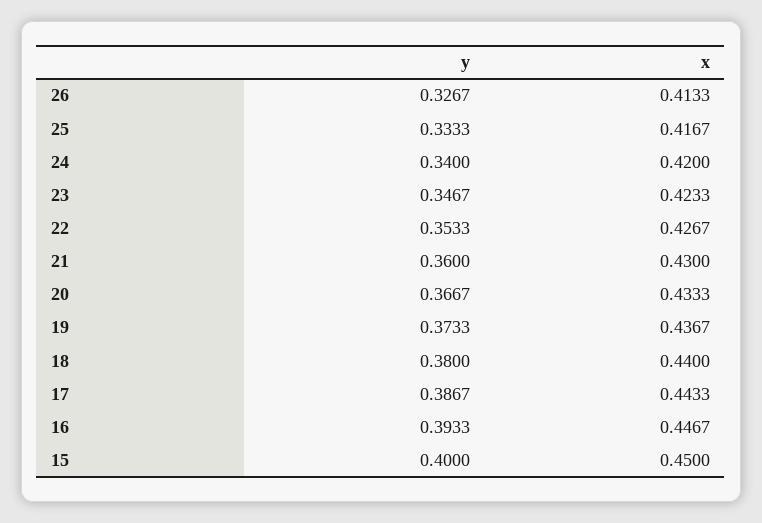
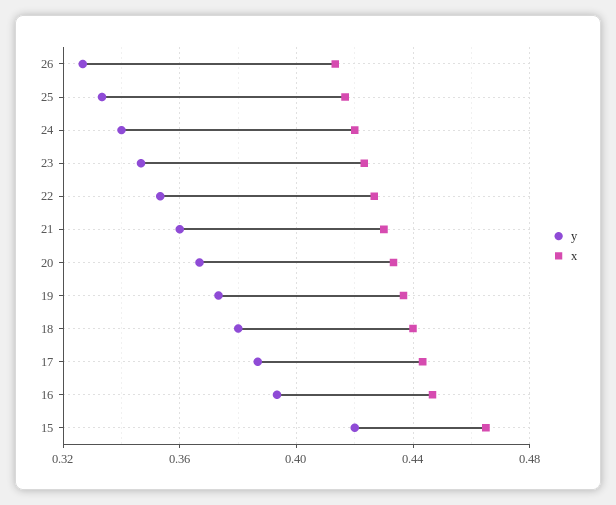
y, 15: 0.4 -> 0.42
x, 15: 0.45 -> 0.465

